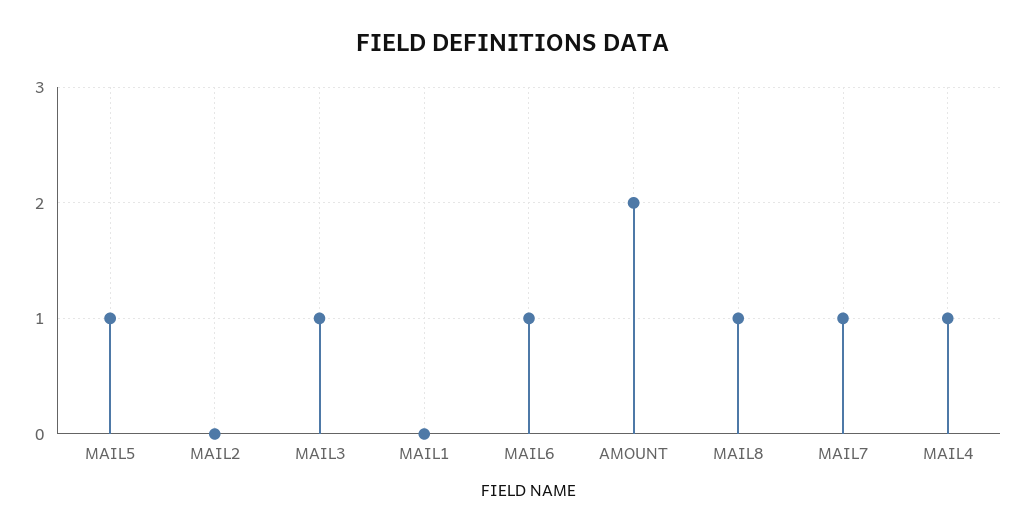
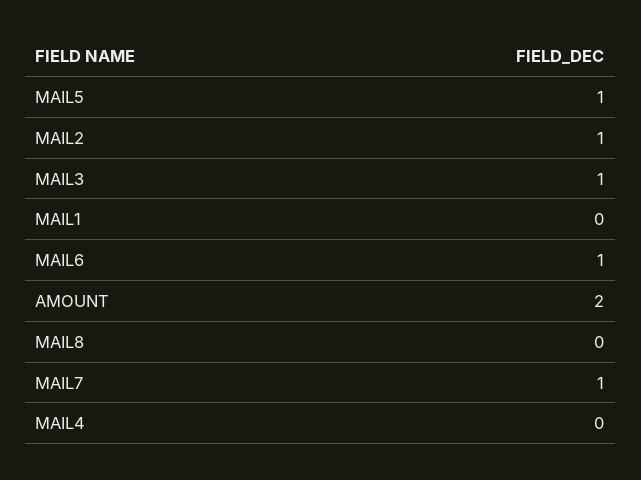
MAIL2: 0 -> 1
MAIL8: 1 -> 0
MAIL4: 1 -> 0

